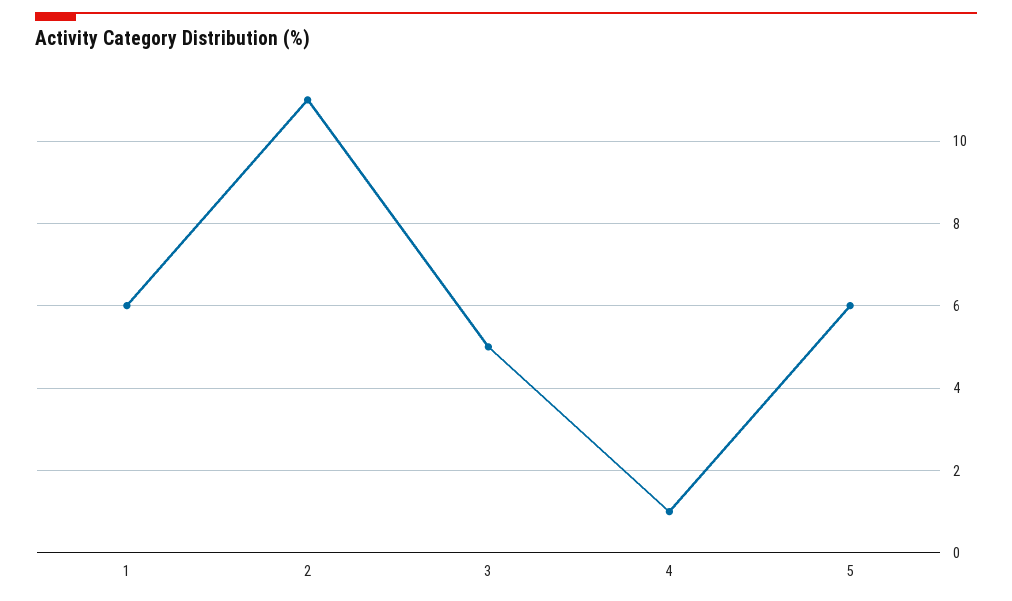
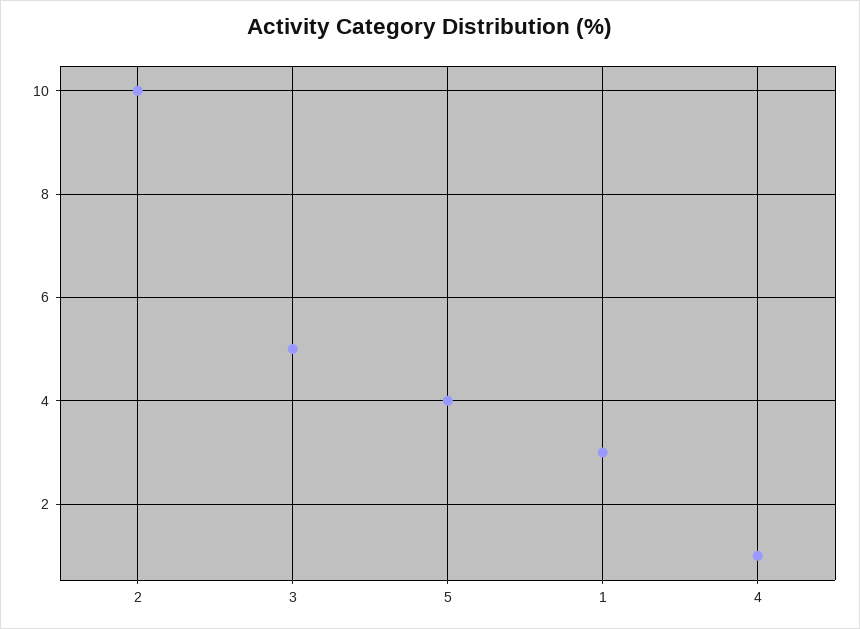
1: 6 -> 3
2: 11 -> 10
5: 6 -> 4

